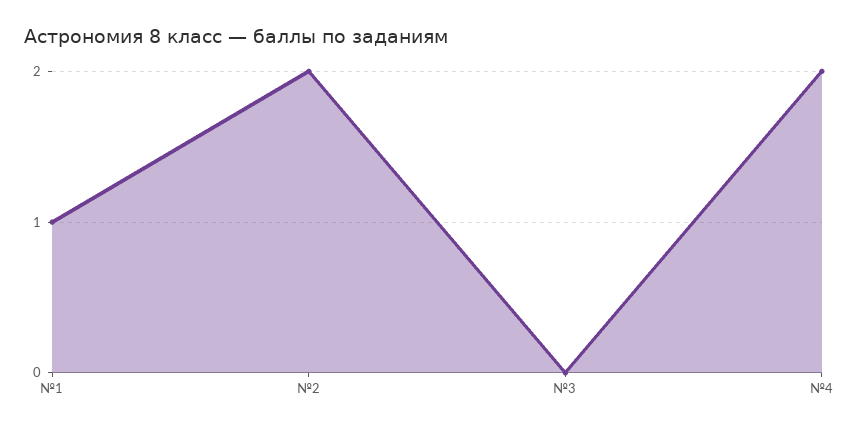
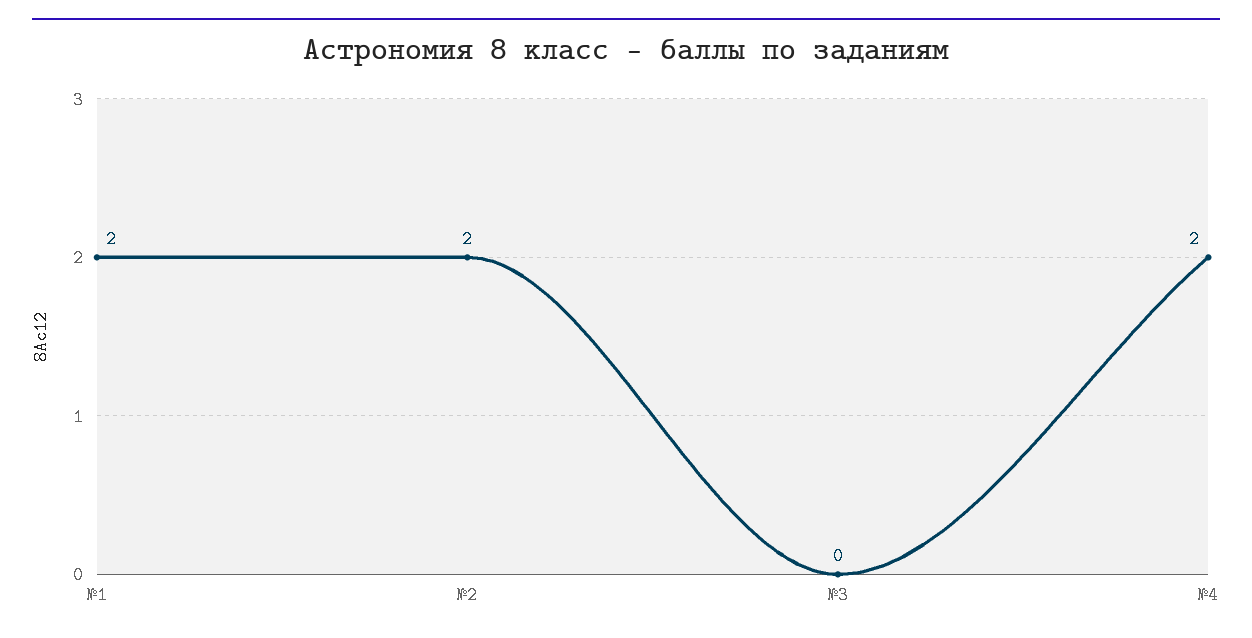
№1: 1 -> 2

